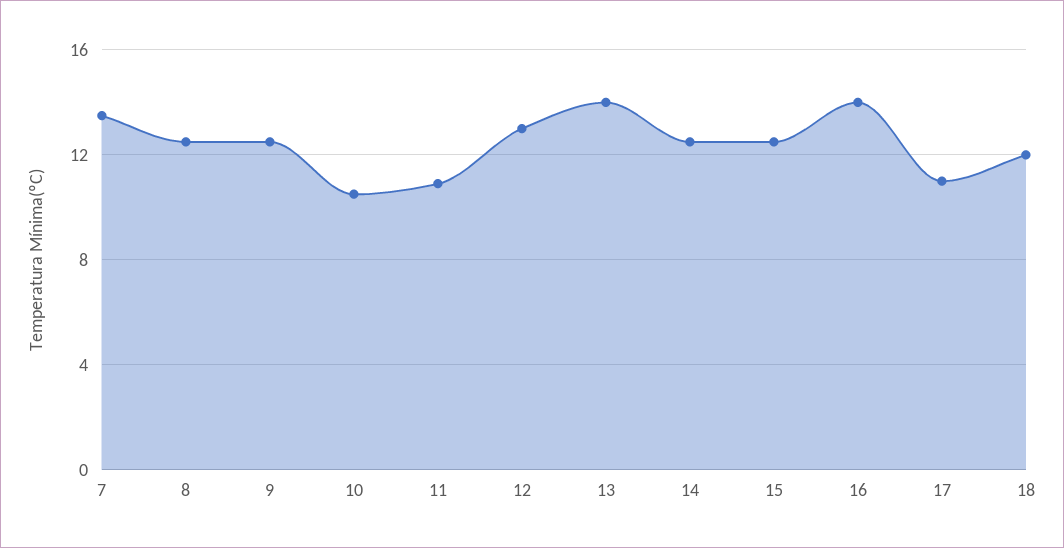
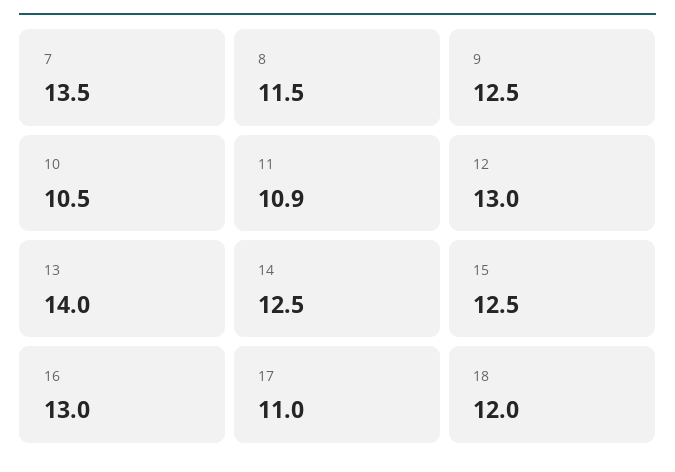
8: 12.5 -> 11.5
16: 14 -> 13

